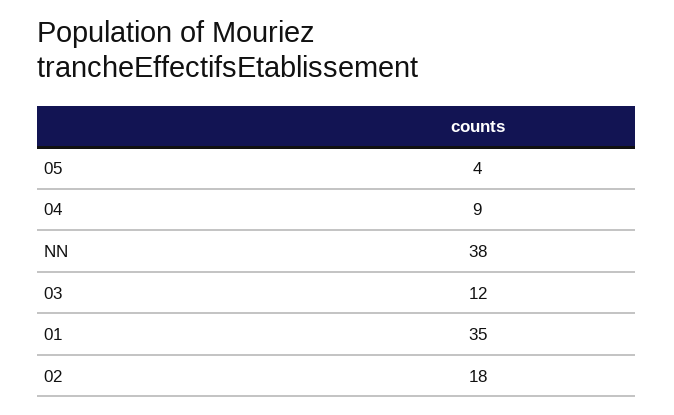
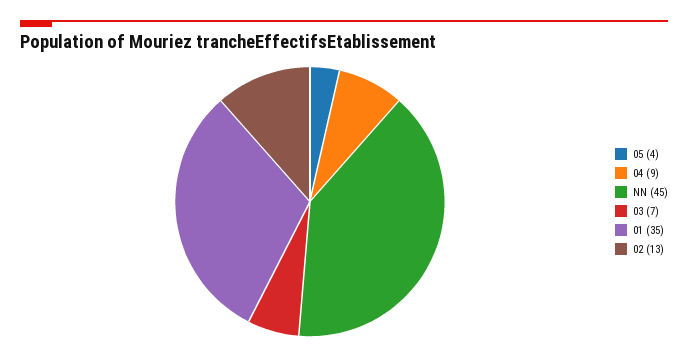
NN: 38 -> 45
03: 12 -> 7
02: 18 -> 13

